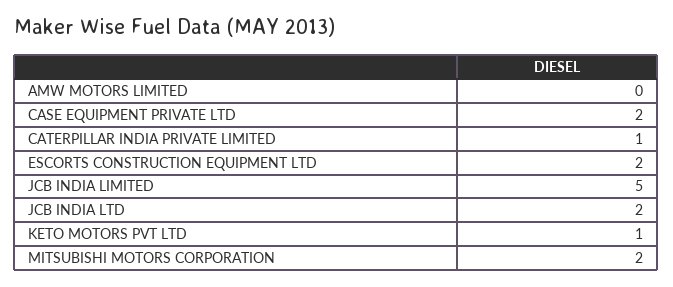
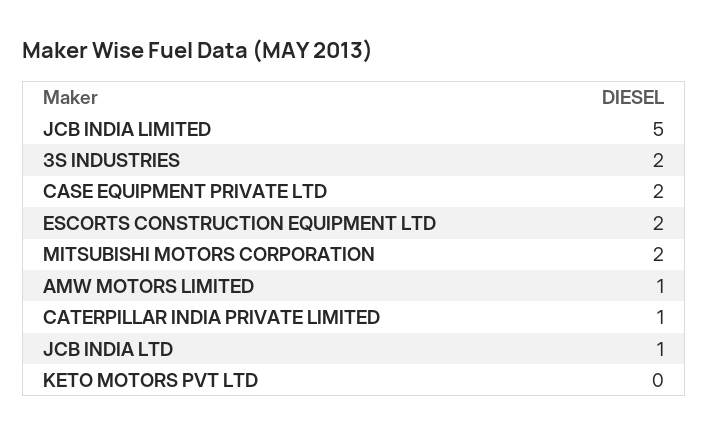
AMW MOTORS LIMITED: 0 -> 1
JCB INDIA LTD: 2 -> 1
KETO MOTORS PVT LTD: 1 -> 0
3S INDUSTRIES: none -> 2

